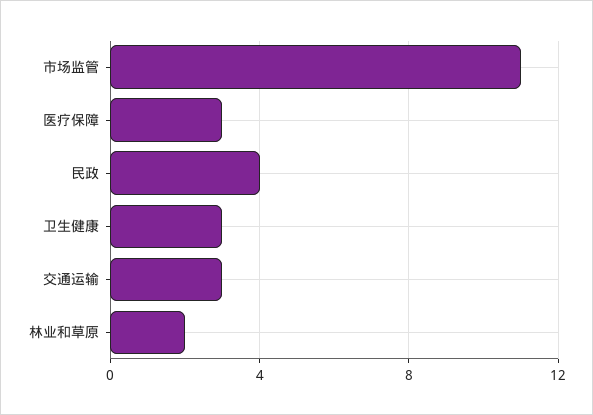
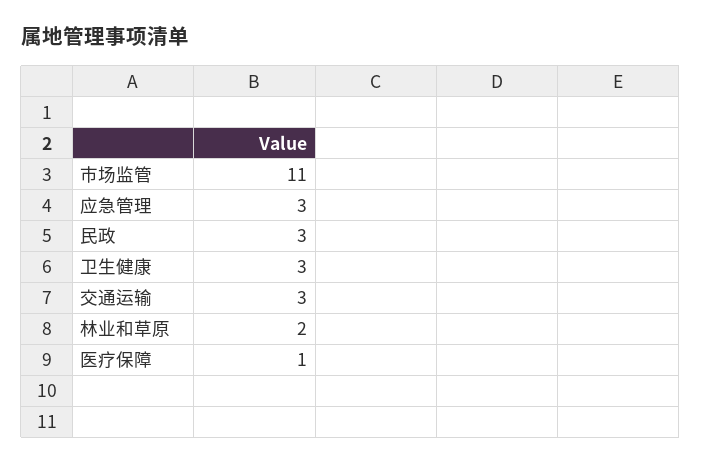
医疗保障: 3 -> 1
民政: 4 -> 3
应急管理: none -> 3

